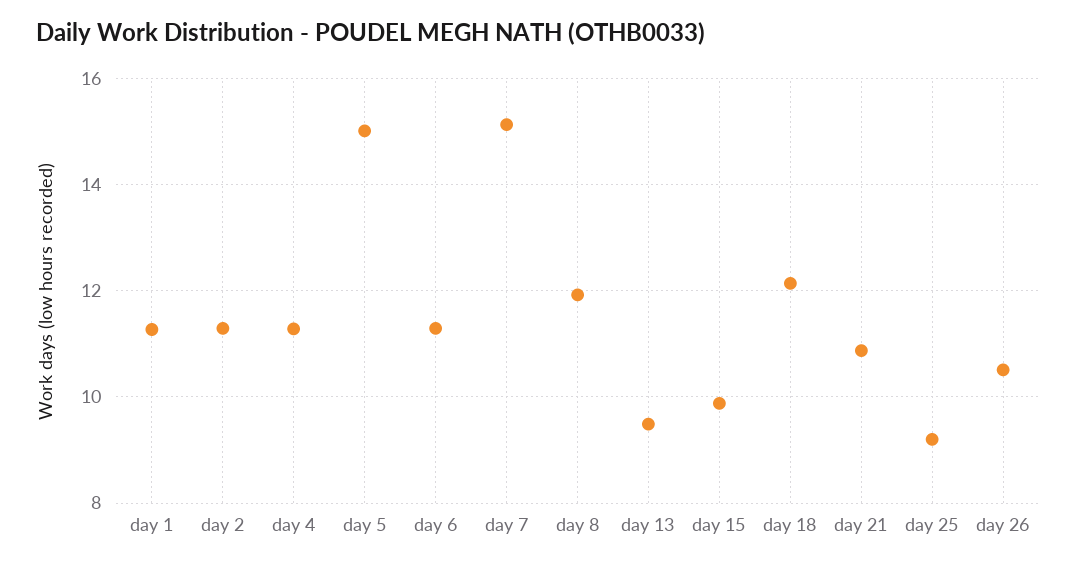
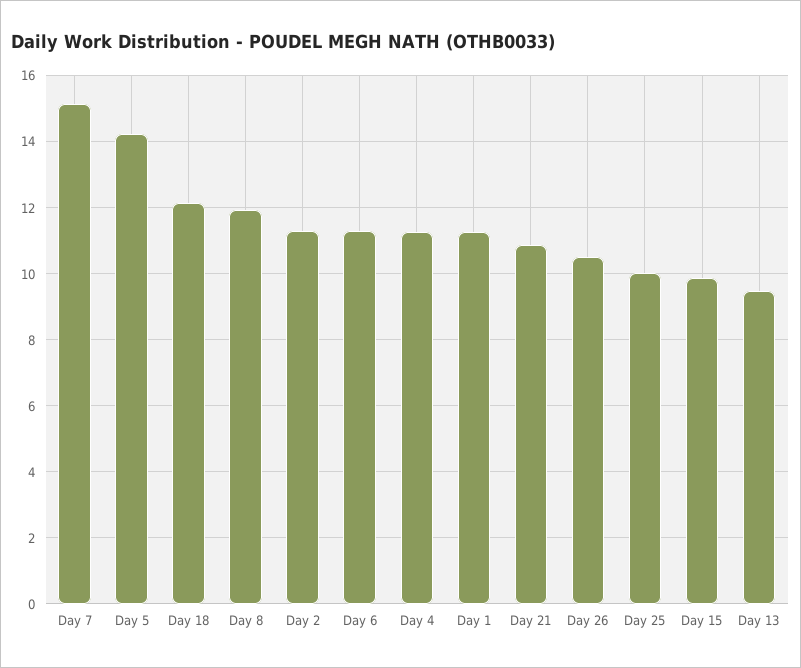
day 5: 15 -> 14.2
day 25: 9.2 -> 10

